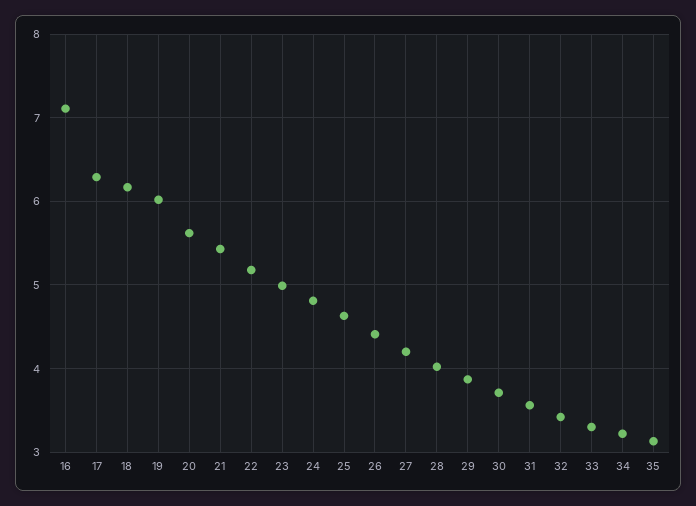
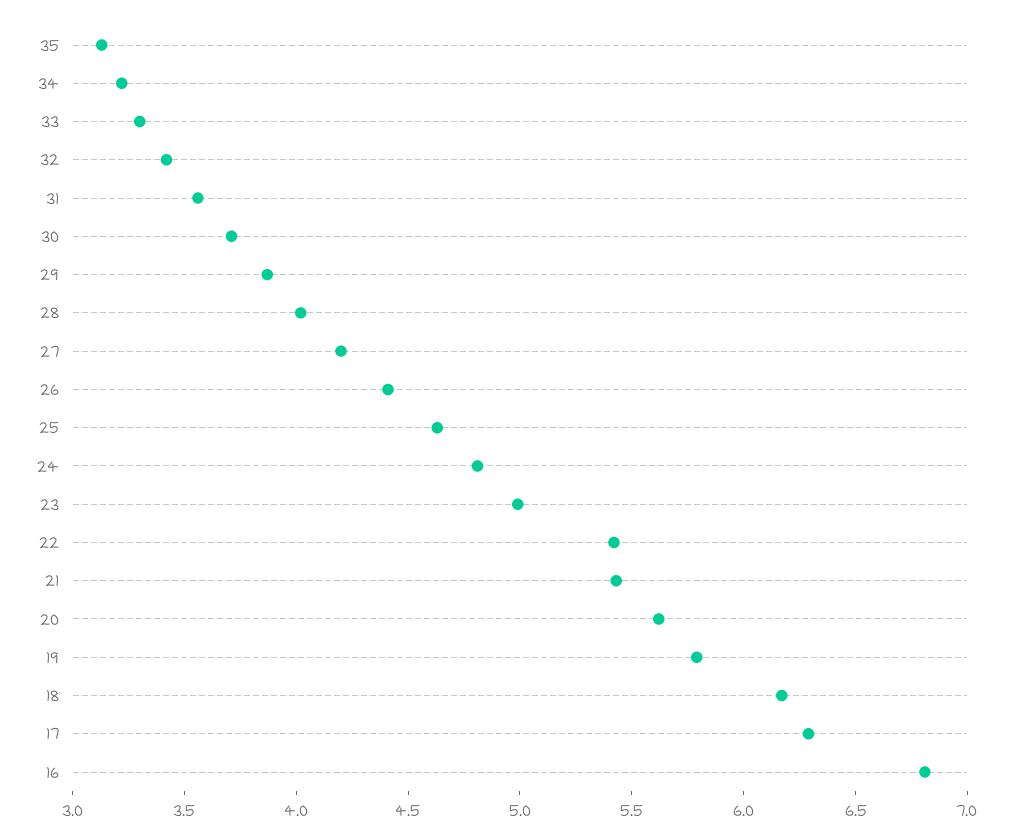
16: 7.1 -> 6.8
19: 6 -> 5.8
22: 5.2 -> 5.4

